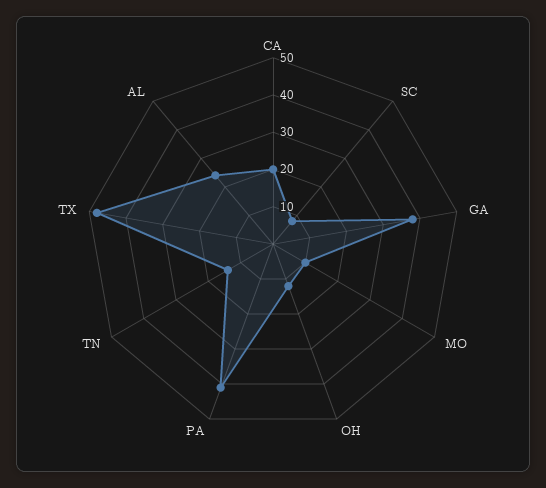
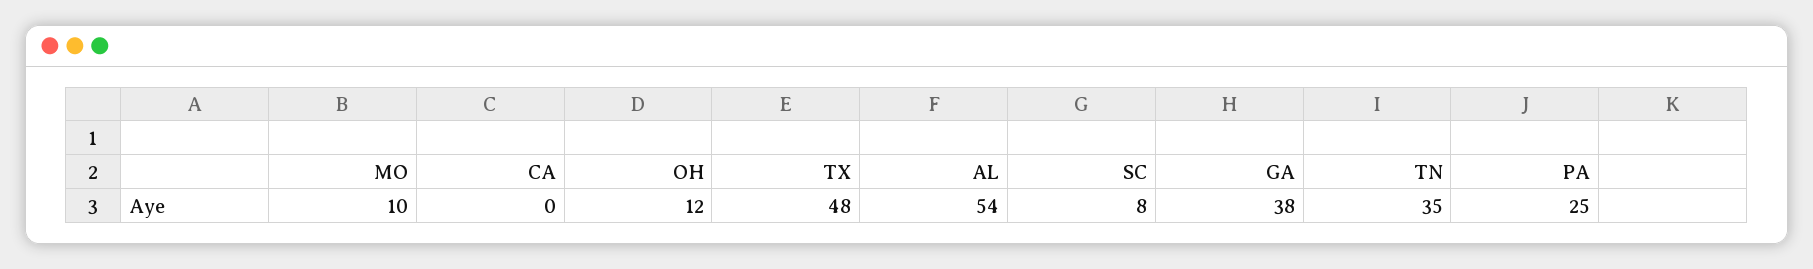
CA: 20 -> 0
PA: 40 -> 25
TN: 15 -> 35
AL: 25 -> 54

